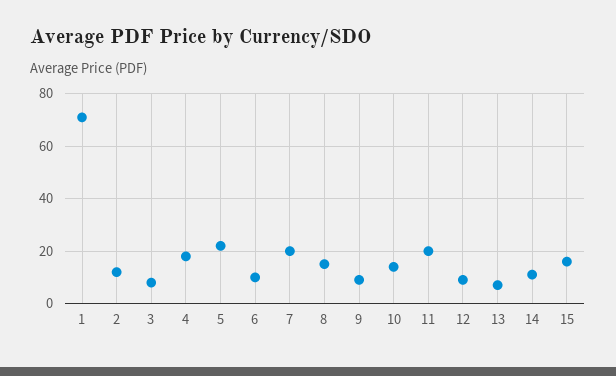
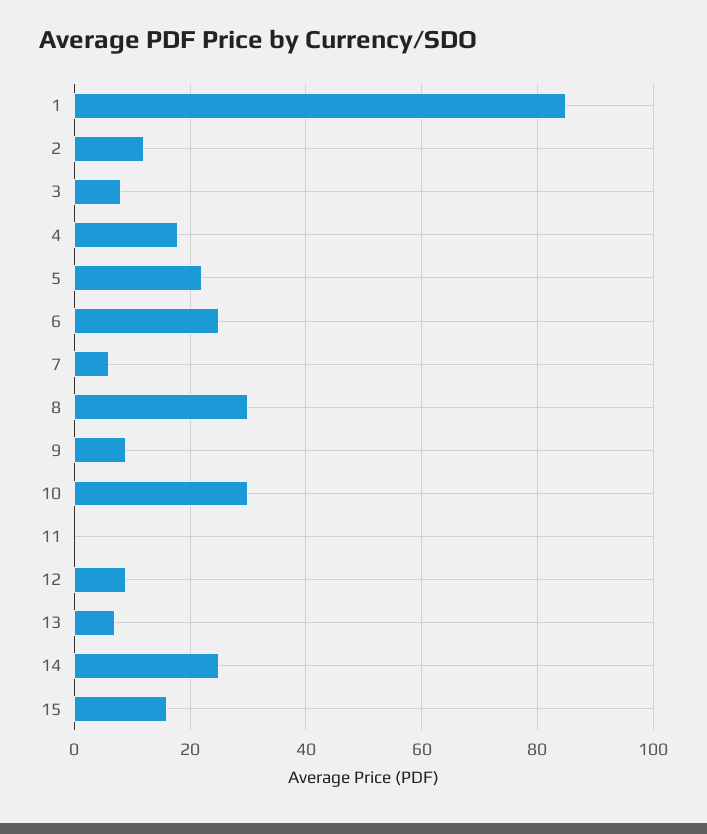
1: 70 -> 85
6: 10 -> 25
7: 20 -> 5
8: 15 -> 30
10: 15 -> 30
11: 20 -> 0
14: 10 -> 25

